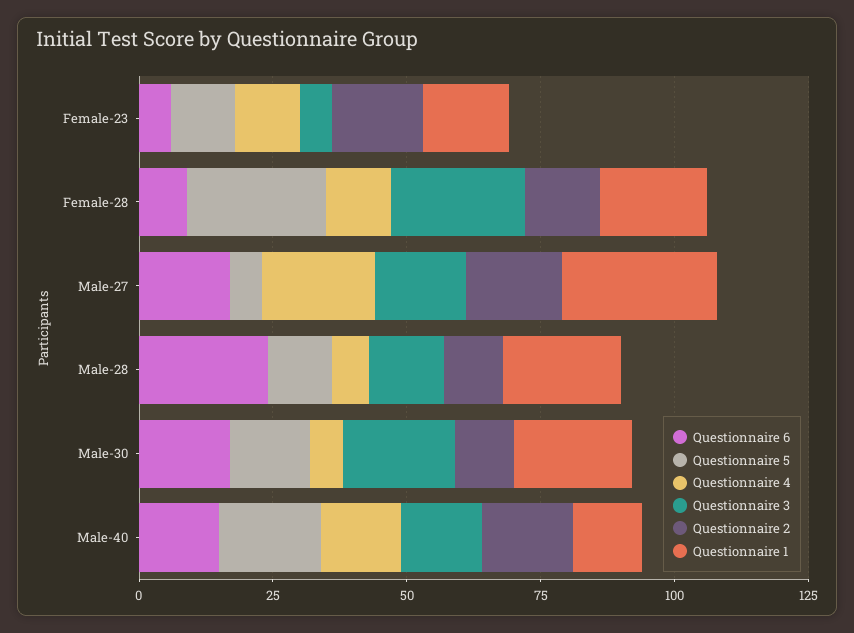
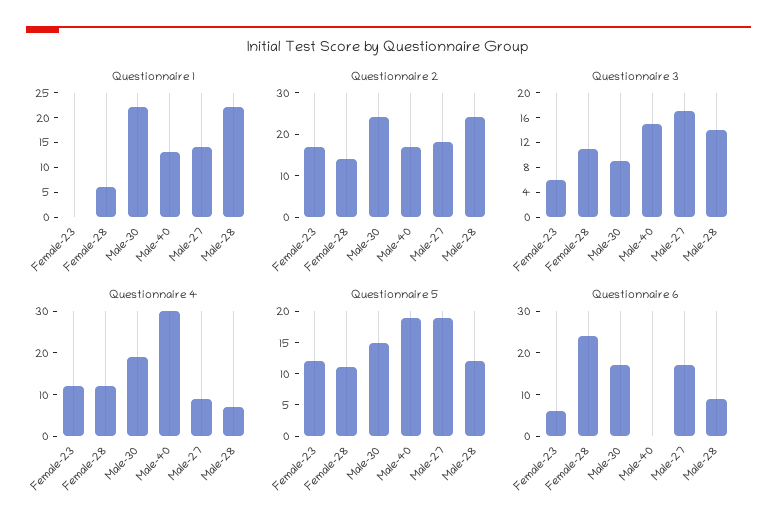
Questionnaire 1, Female-23: 15 -> 0
Questionnaire 6, Female-28: 10 -> 25
Questionnaire 5, Female-28: 25 -> 10
Questionnaire 3, Female-28: 25 -> 12
Questionnaire 1, Female-28: 20 -> 5
Questionnaire 5, Male-27: 5 -> 20
Questionnaire 4, Male-27: 20 -> 10
Questionnaire 1, Male-27: 30 -> 15
Questionnaire 6, Male-28: 25 -> 10
Questionnaire 2, Male-28: 10 -> 25
Questionnaire 4, Male-30: 5 -> 20
Questionnaire 3, Male-30: 20 -> 8
Questionnaire 2, Male-30: 10 -> 25
Questionnaire 6, Male-40: 15 -> 0
Questionnaire 4, Male-40: 15 -> 30

